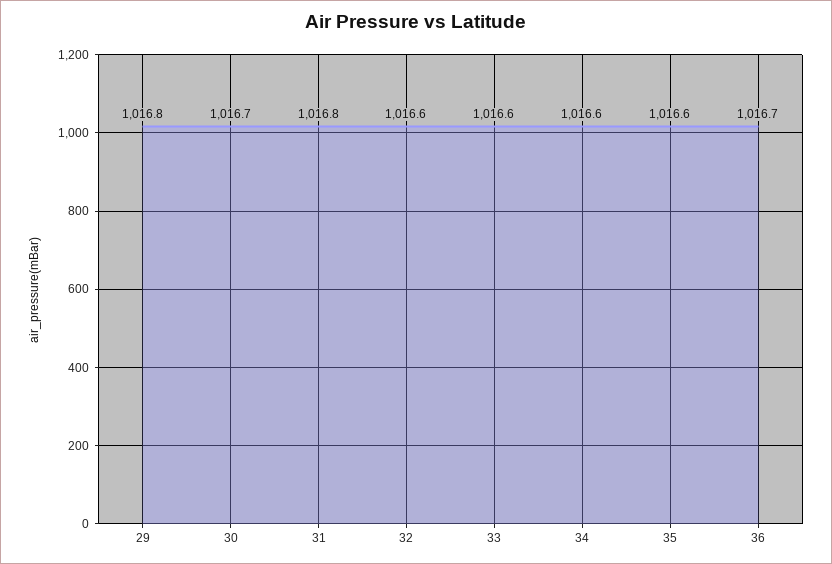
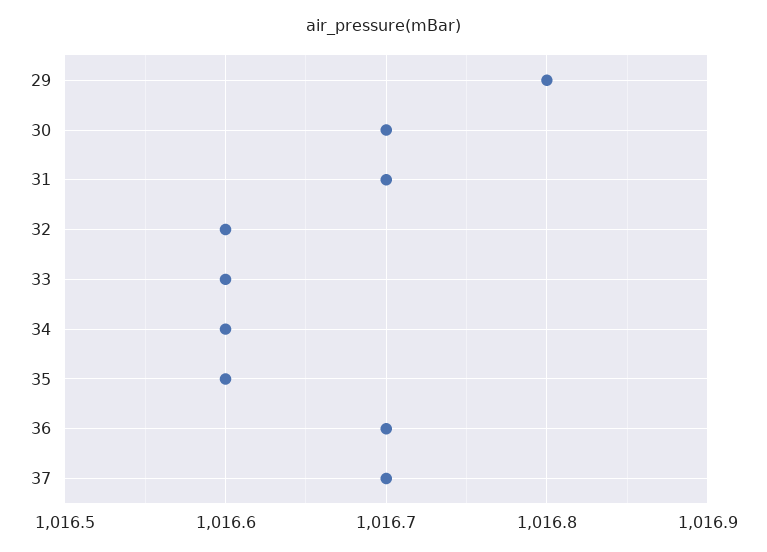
31: 1016.8 -> 1016.7
37: none -> 1016.7

